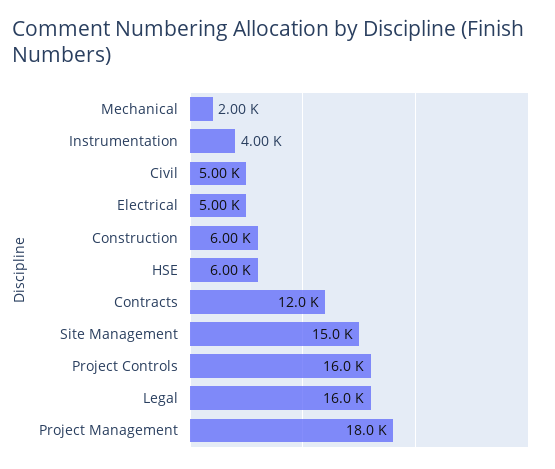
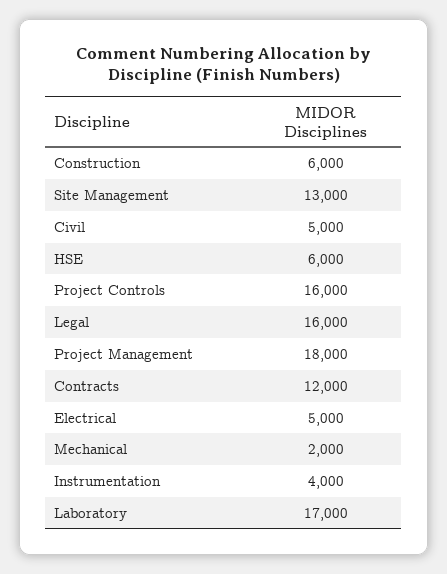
Site Management: 15000 -> 13000
Laboratory: none -> 17000

